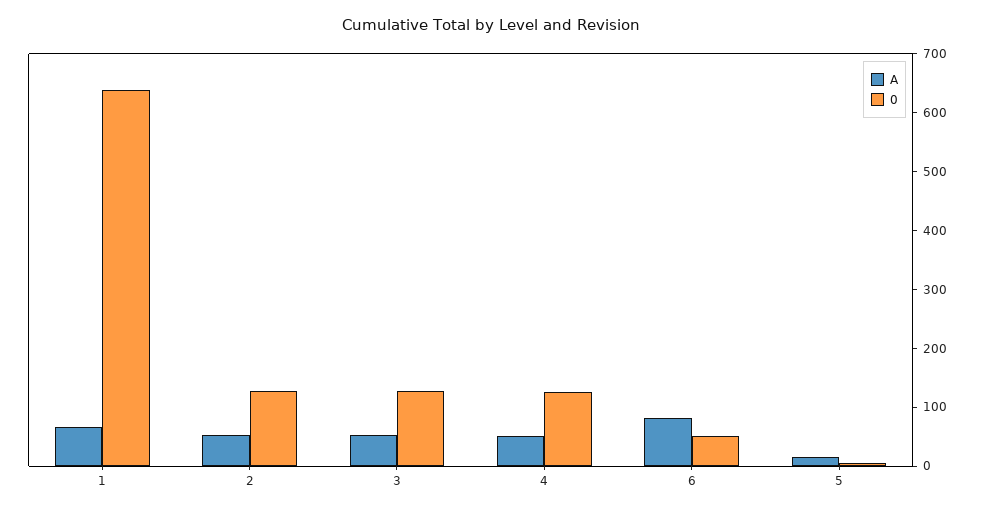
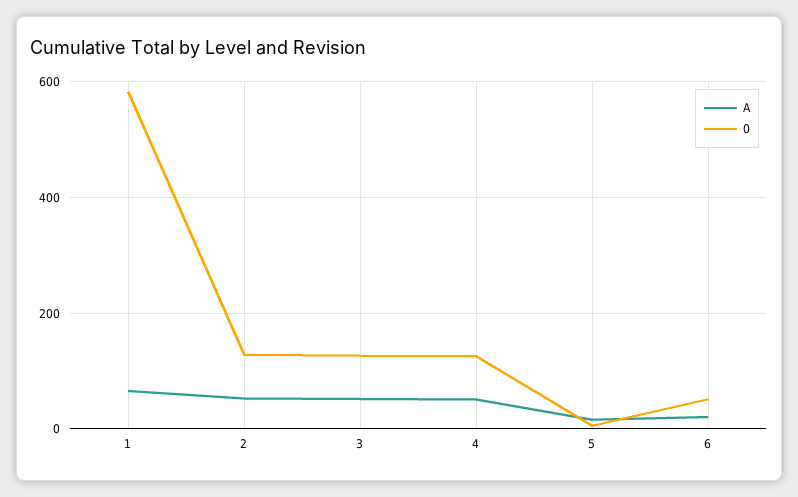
0, 1: 640 -> 580
A, 6: 80 -> 20

